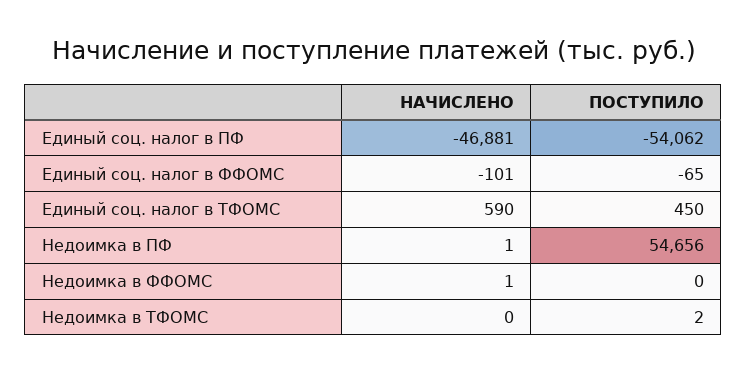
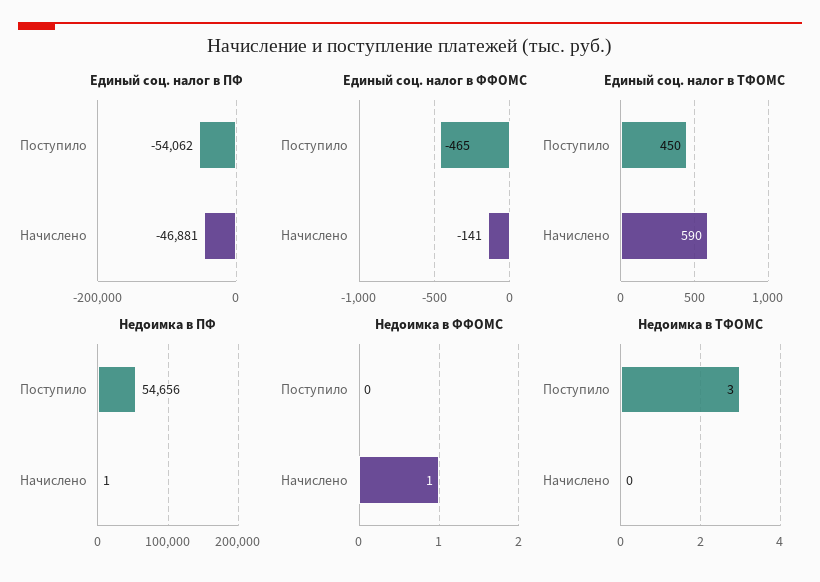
Единый соц. налог в ФФОМС, НАЧИСЛЕНО: -101 -> -141
Единый соц. налог в ФФОМС, ПОСТУПИЛО: -65 -> -465
Недоимка в ТФОМС, ПОСТУПИЛО: 2 -> 3

